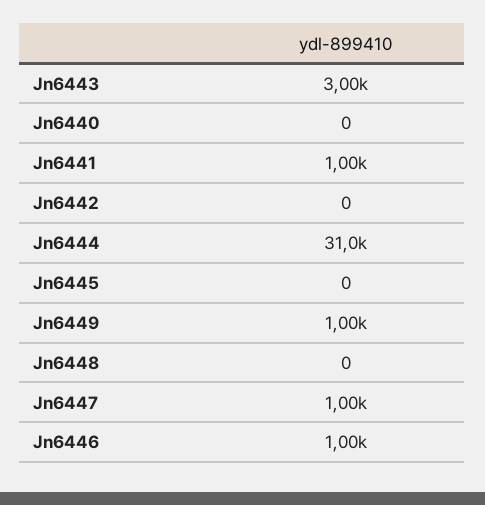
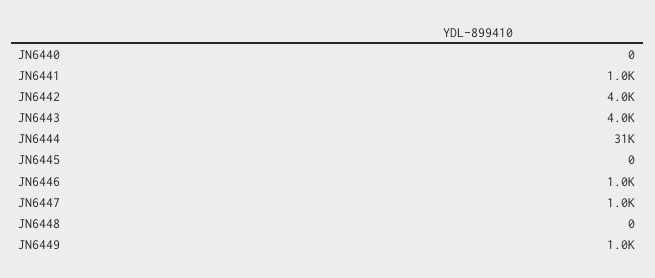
Jn6443: 3000 -> 4000
Jn6442: 0 -> 4000

